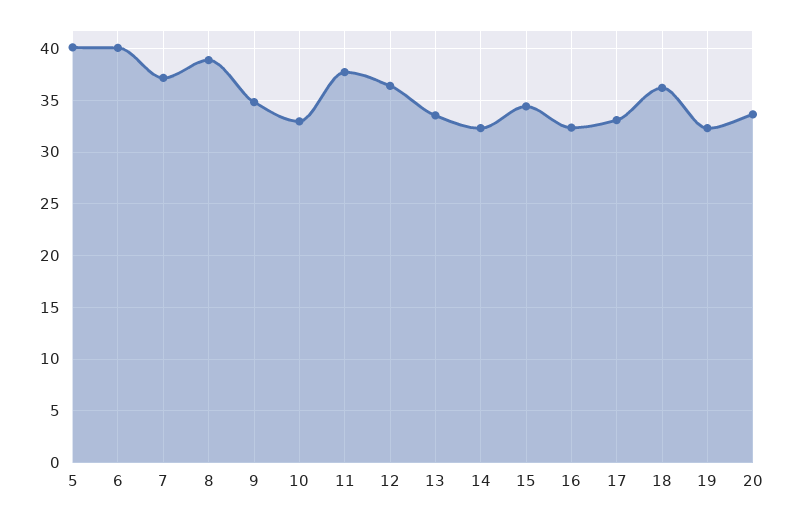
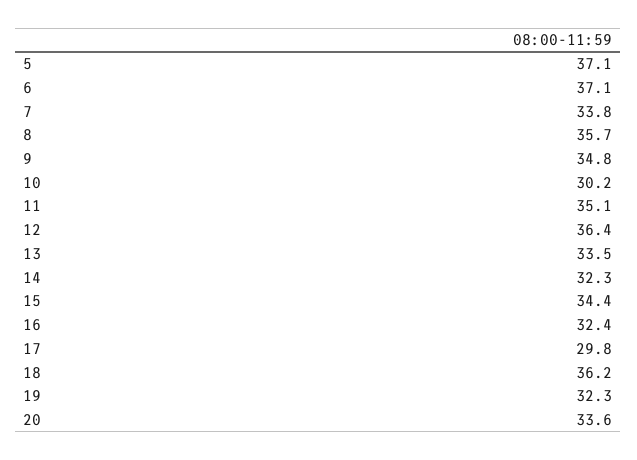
5: 40 -> 37.1
6: 40 -> 37.1
7: 37 -> 33.8
8: 39 -> 35.7
10: 33 -> 30.2
11: 38 -> 35.1
17: 33 -> 29.8

